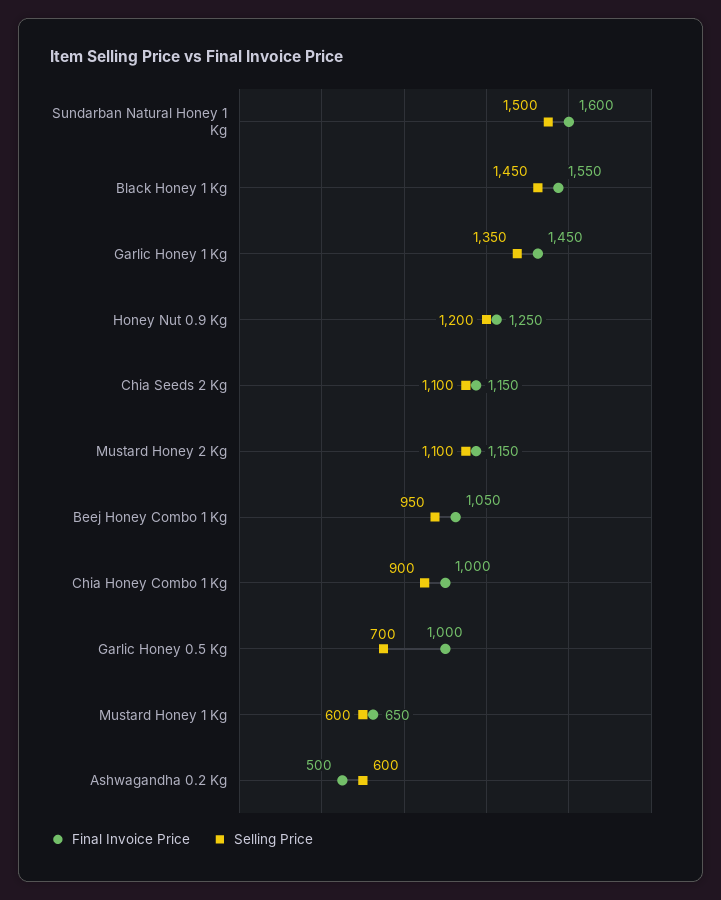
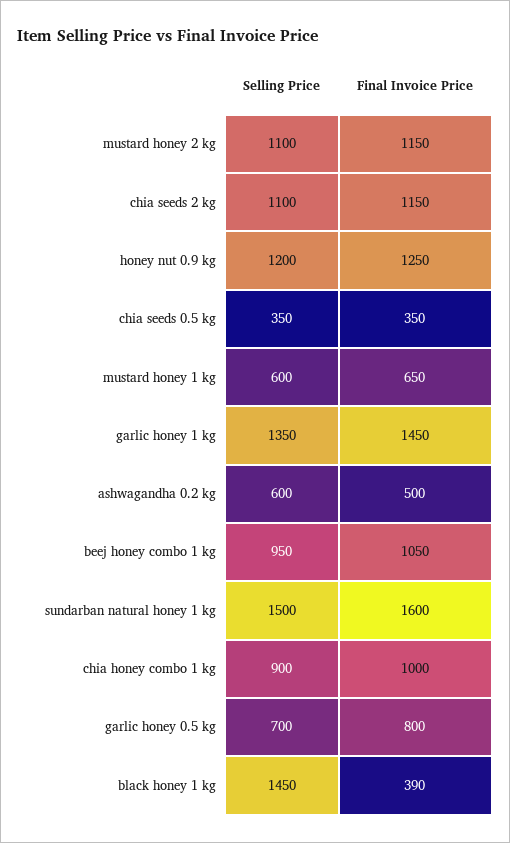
Final Invoice Price, Black Honey 1 Kg: 1550 -> 390
Final Invoice Price, Garlic Honey 0.5 Kg: 1000 -> 800
Selling Price, chia seeds 0.5 kg: none -> 350
Final Invoice Price, chia seeds 0.5 kg: none -> 350

